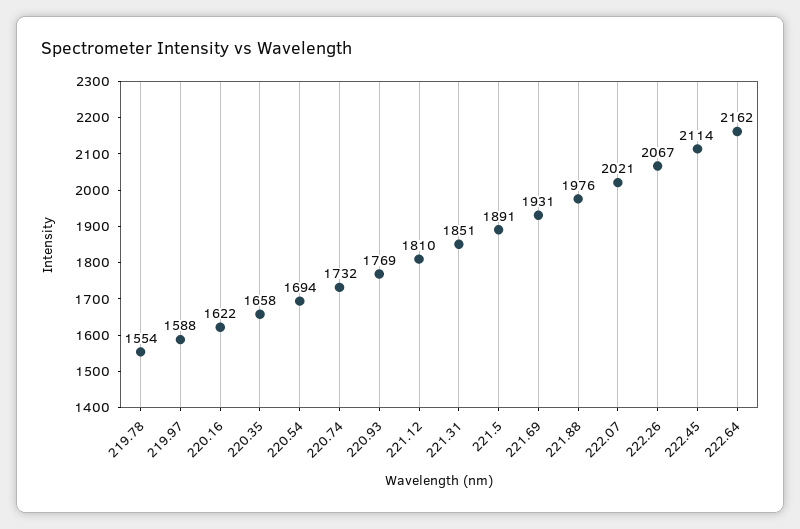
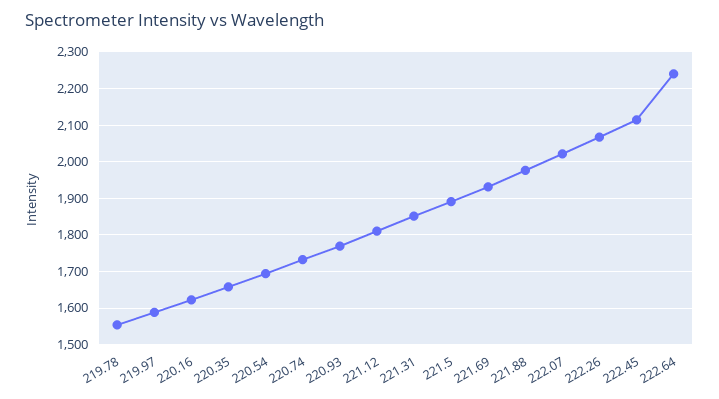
222.64: 2162 -> 2240

